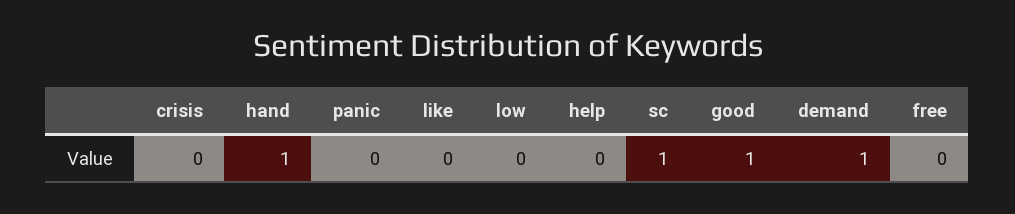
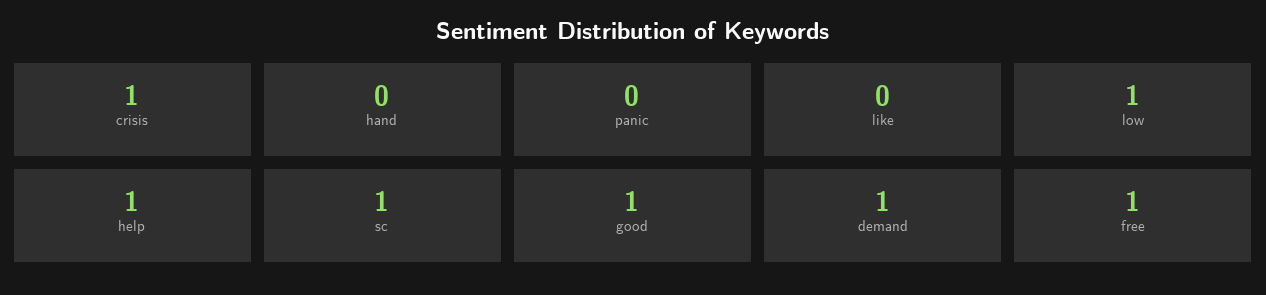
crisis: 0 -> 1
hand: 1 -> 0
low: 0 -> 1
help: 0 -> 1
free: 0 -> 1

